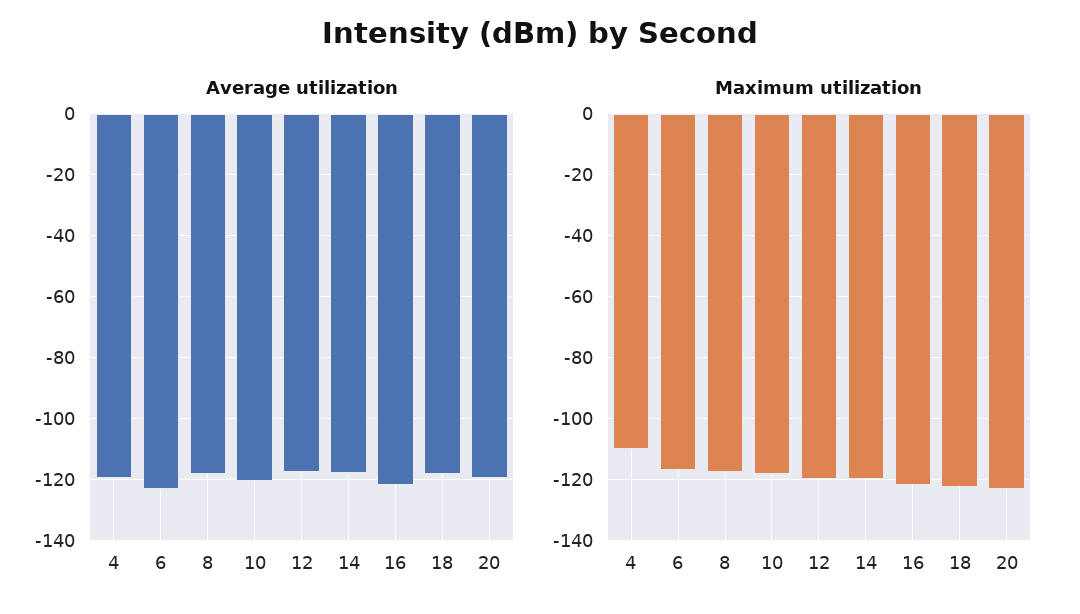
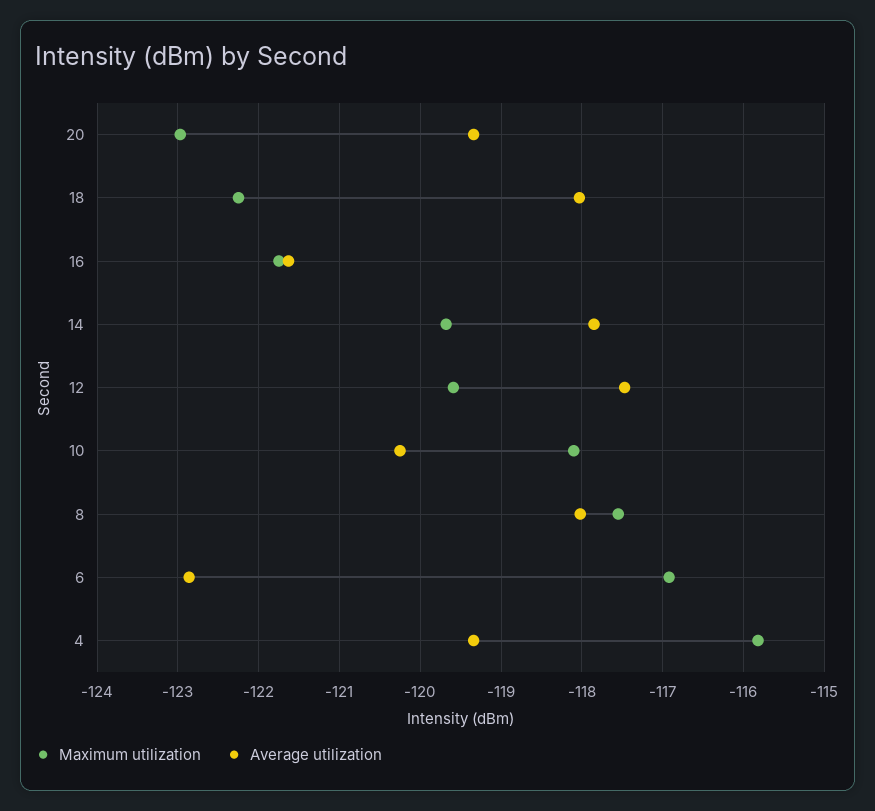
Maximum utilization, 4: -110 -> -115.8

